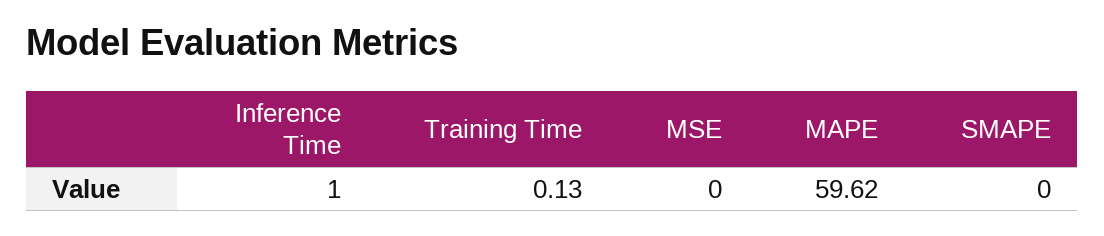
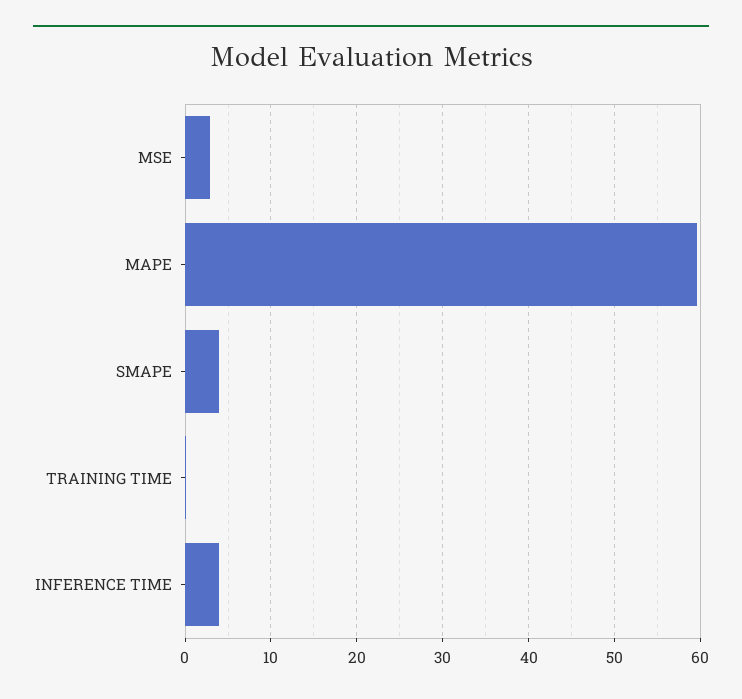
Inference Time: 1 -> 4
MSE: 0 -> 3
SMAPE: 0 -> 4

